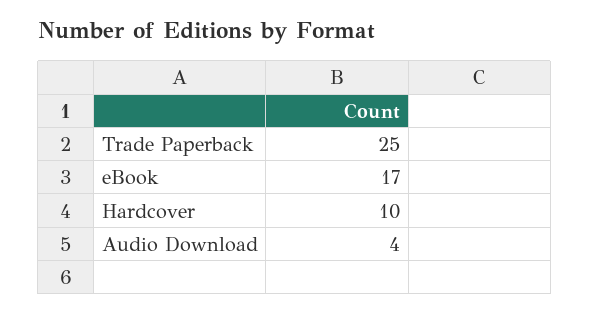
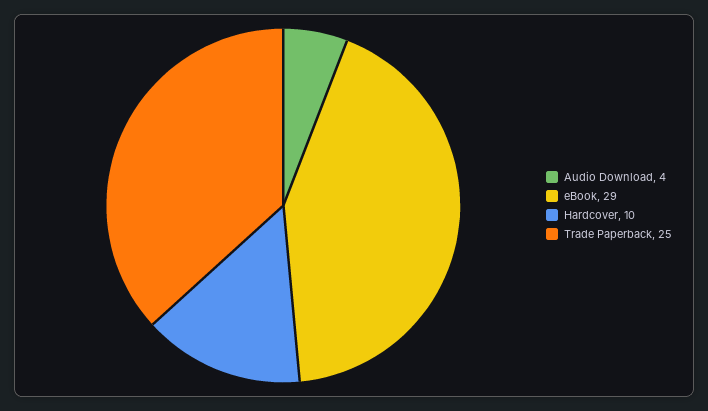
eBook: 17 -> 29

